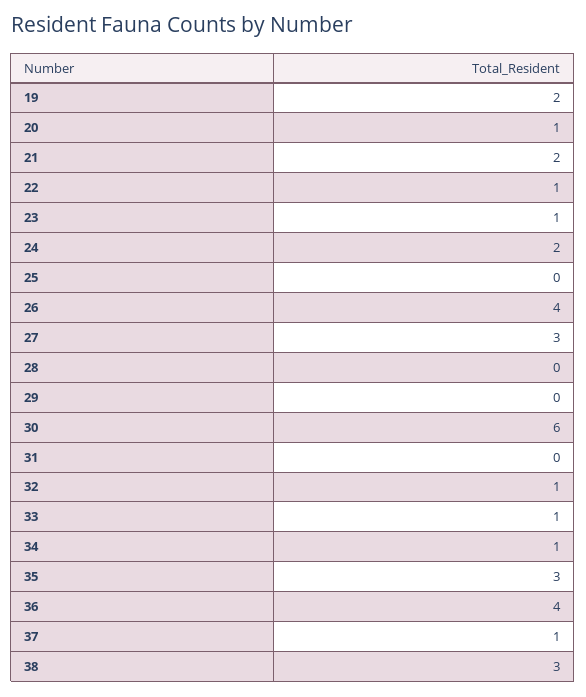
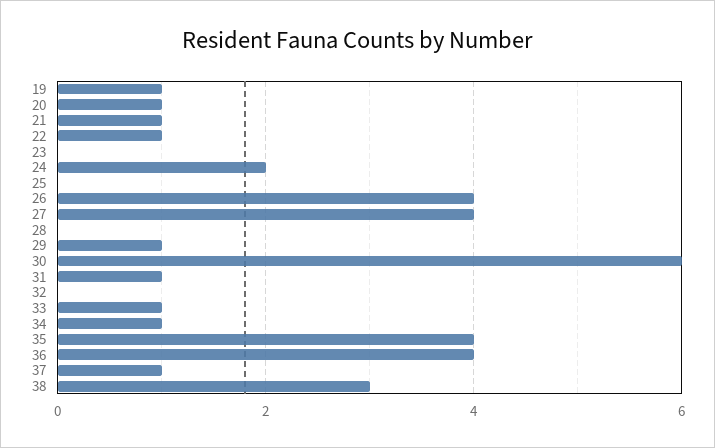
19: 2 -> 1
21: 2 -> 1
23: 1 -> 0
27: 3 -> 4
29: 0 -> 1
31: 0 -> 1
32: 1 -> 0
35: 3 -> 4

